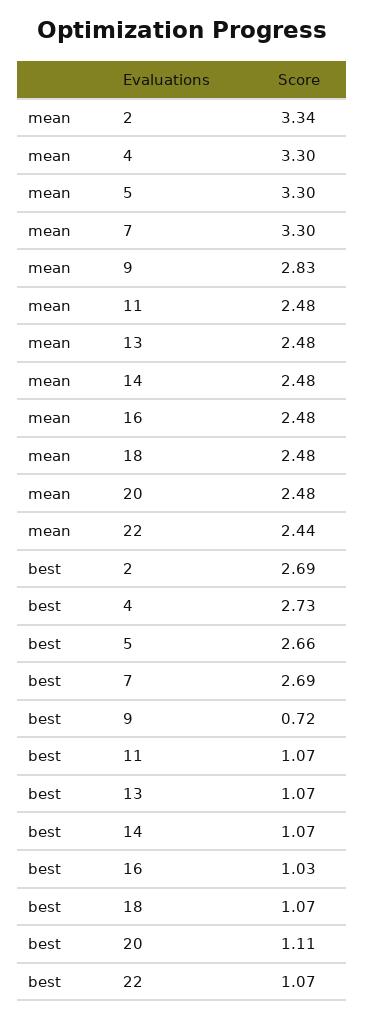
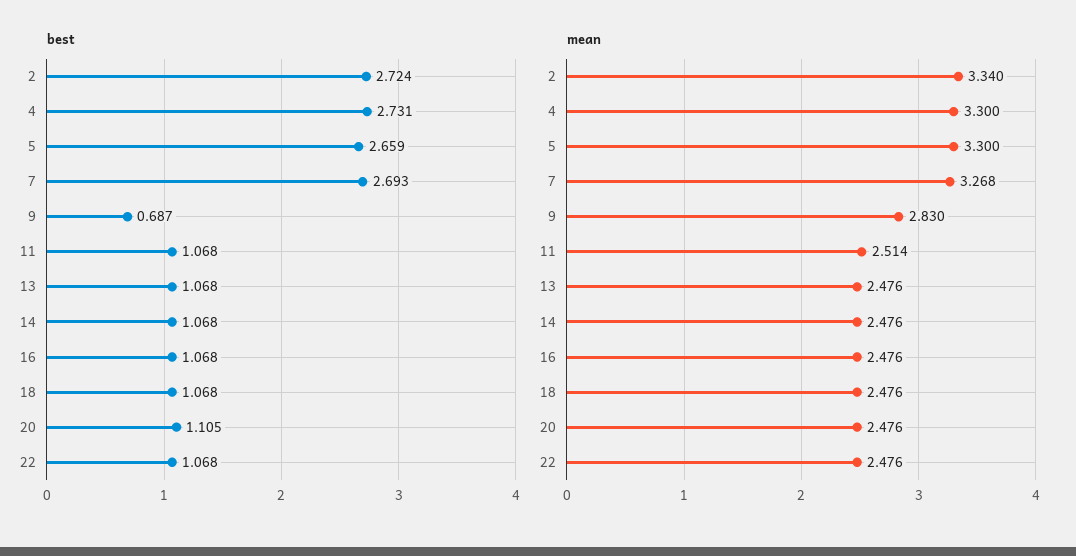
mean, 7: 3.3 -> 3.268
mean, 11: 2.48 -> 2.514
mean, 22: 2.44 -> 2.476
best, 2: 2.69 -> 2.724
best, 9: 0.72 -> 0.687
best, 16: 1.03 -> 1.068

